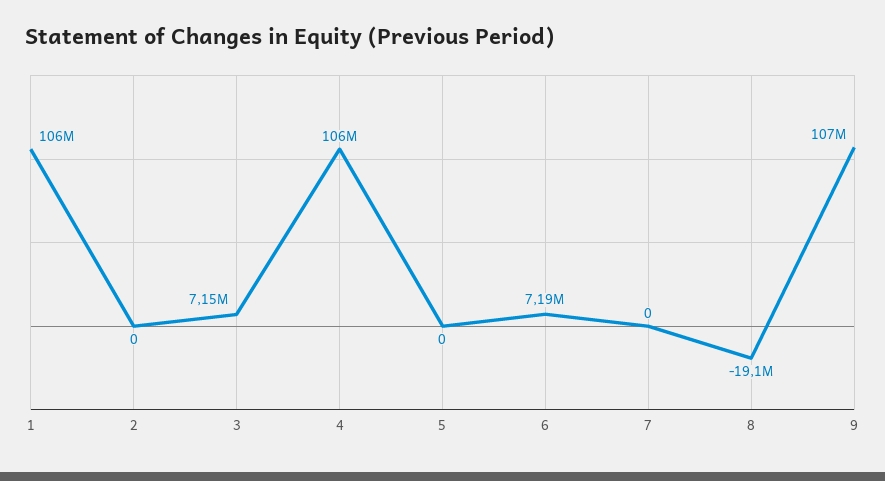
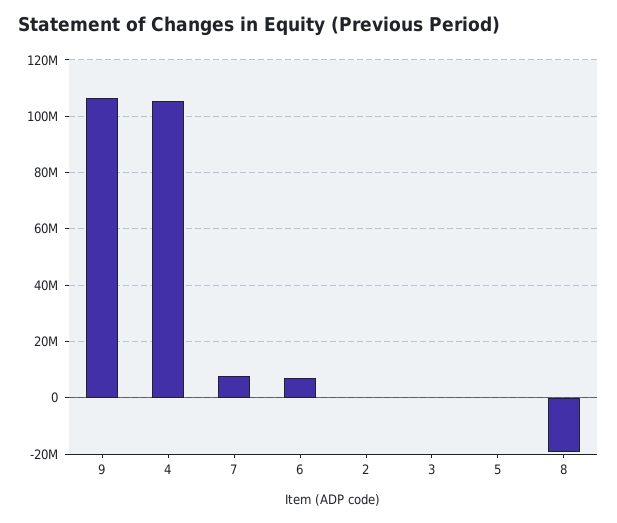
1: 106000000 -> none
3: 7150000 -> 0
7: 0 -> 7500000

